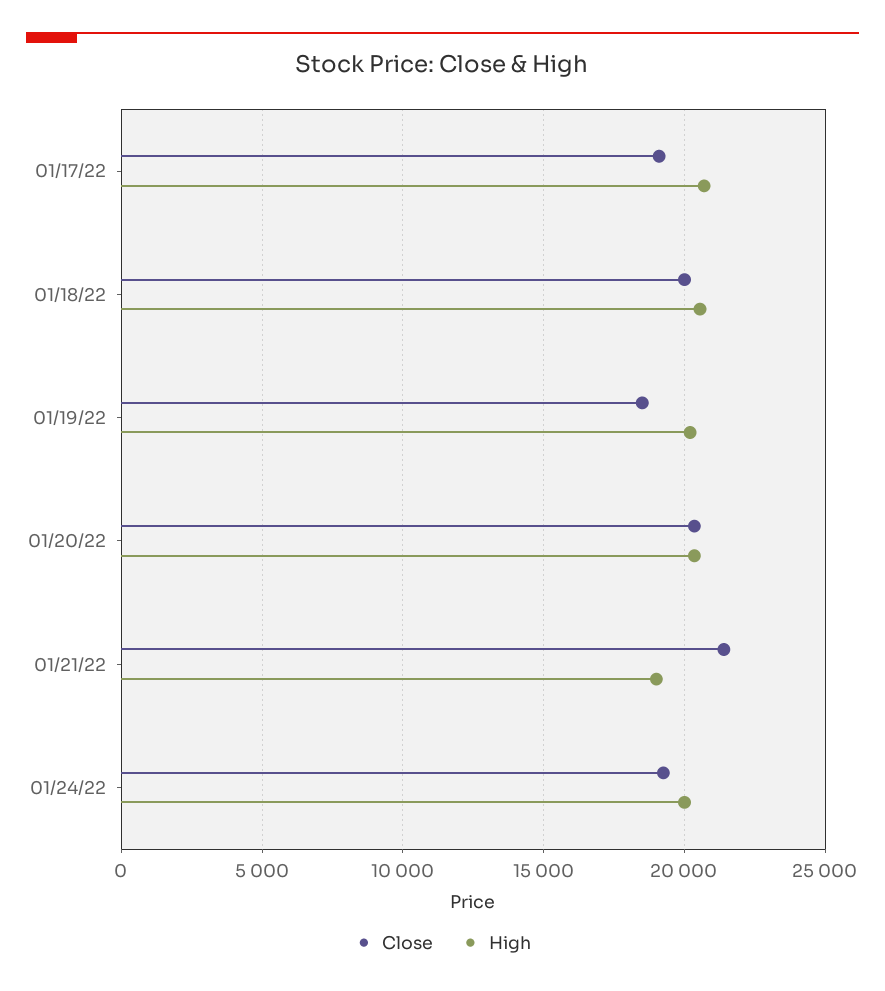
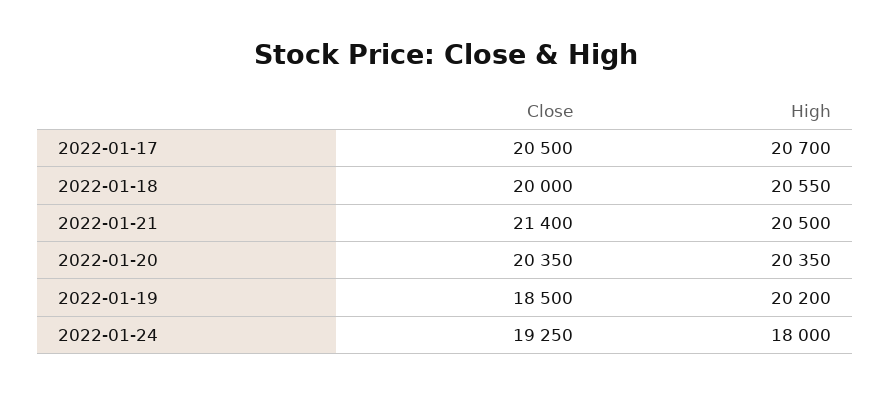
Close, 01/17/22: 19000 -> 20500
High, 01/21/22: 19000 -> 20500
High, 01/24/22: 20000 -> 18000

